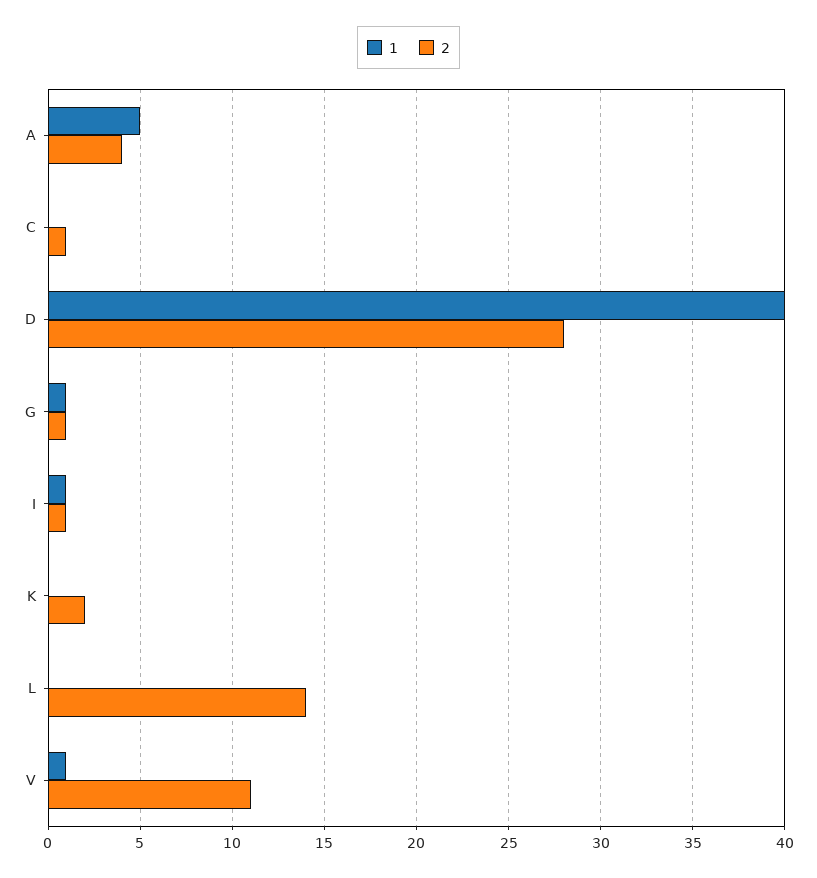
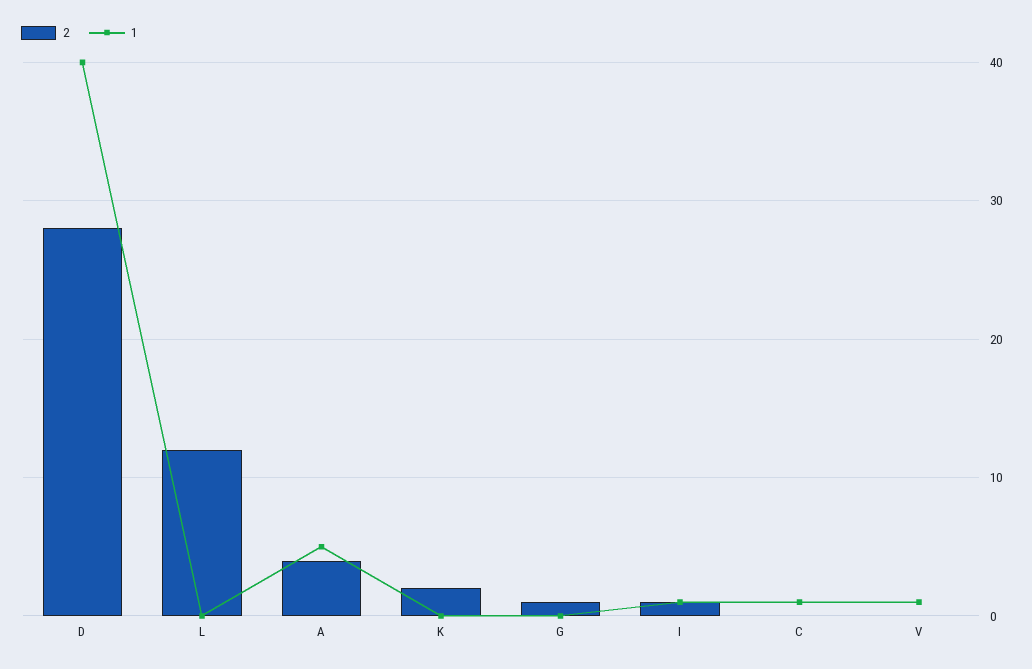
1, C: 0 -> 1
2, C: 1 -> 0
1, G: 1 -> 0
2, L: 14 -> 12
2, V: 11 -> 0

